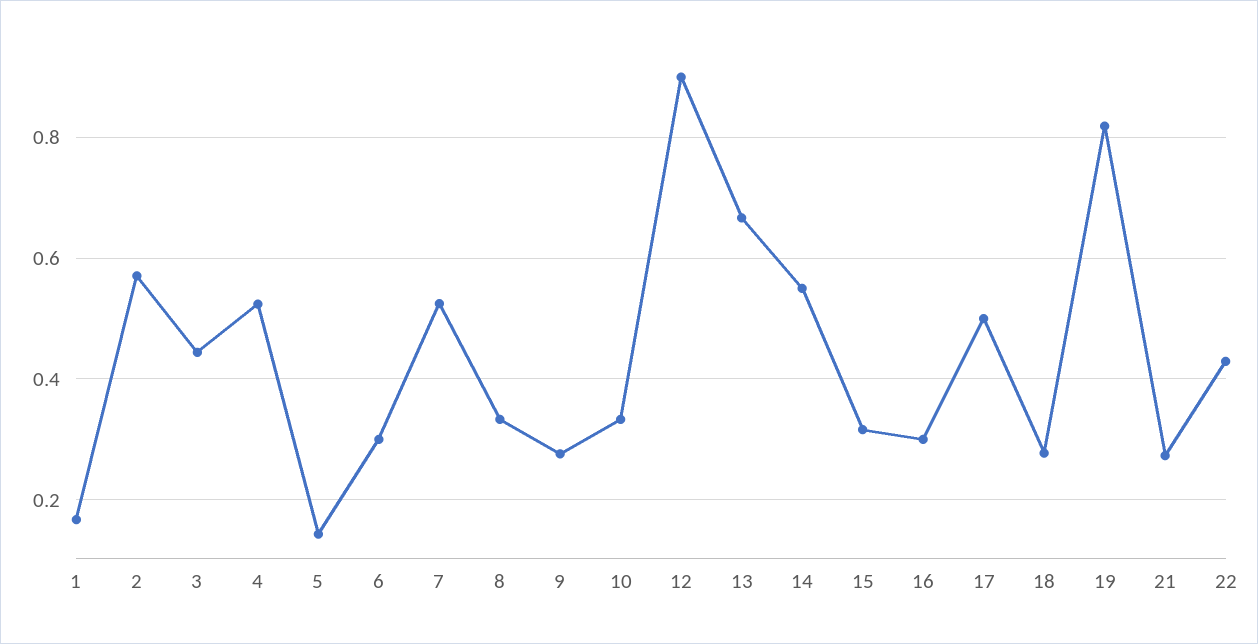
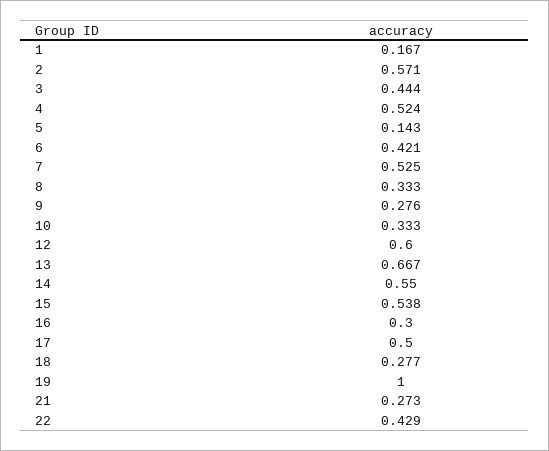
6: 0.3 -> 0.421
12: 0.9 -> 0.6
15: 0.32 -> 0.538
19: 0.82 -> 1

